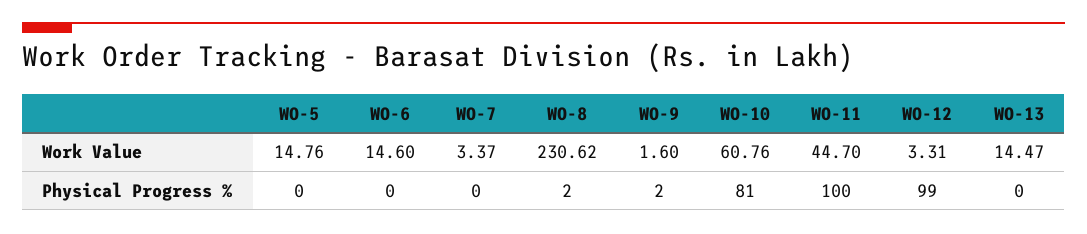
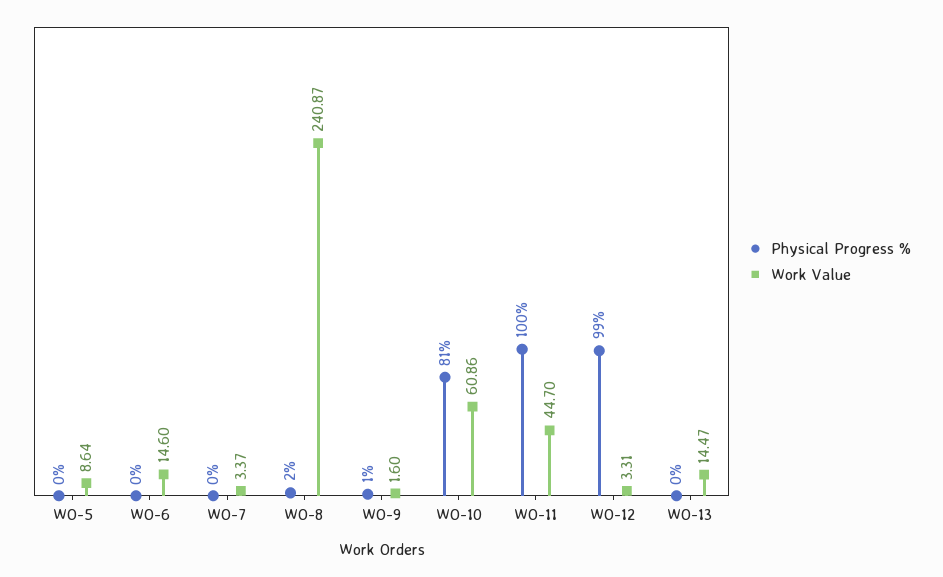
Work Value, WO-5: 14.76 -> 8.64
Work Value, WO-8: 230.62 -> 240.87
Work Value, WO-10: 60.76 -> 60.86
Physical Progress %, WO-9: 2 -> 1

